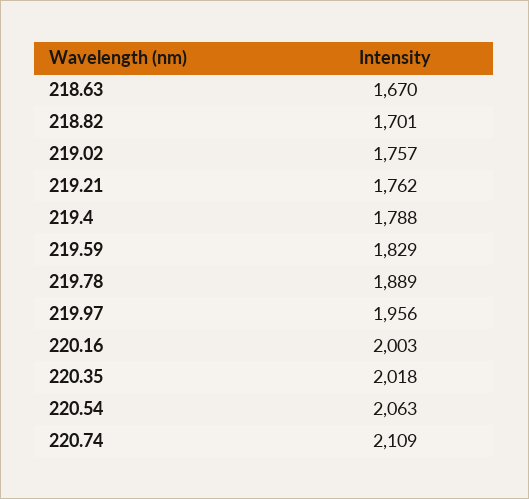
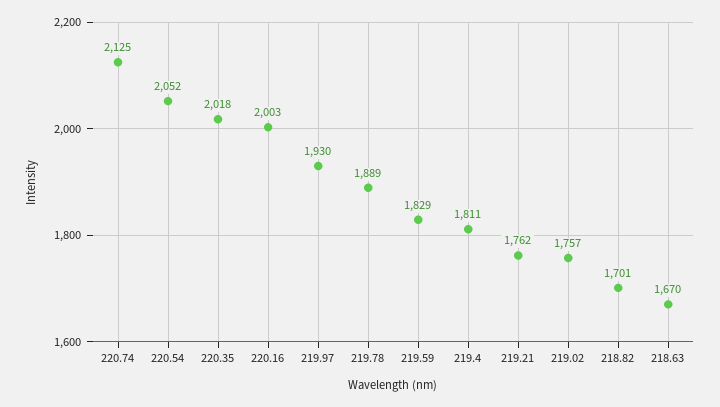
219.4: 1788 -> 1811
219.97: 1956 -> 1930
220.54: 2063 -> 2052
220.74: 2109 -> 2125

